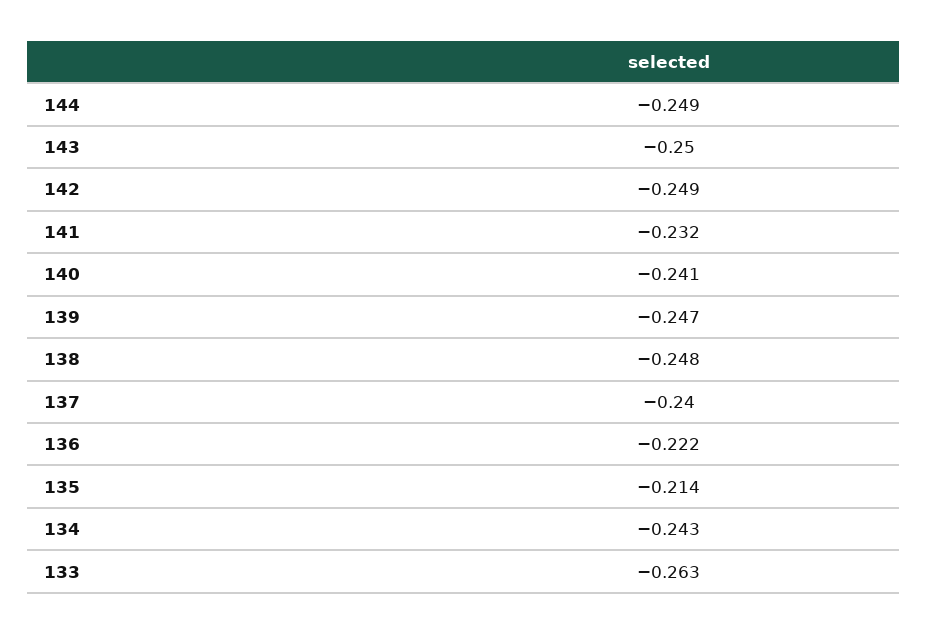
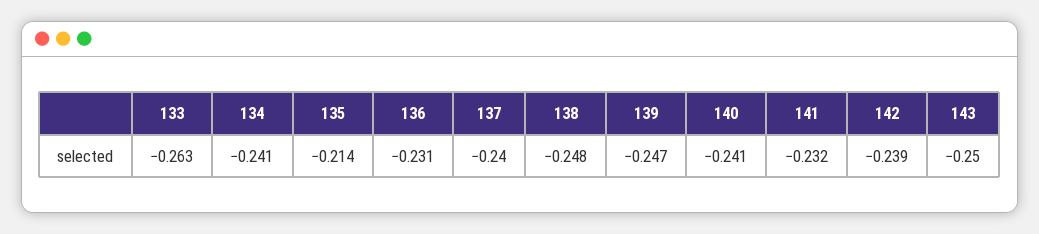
144: -0.249 -> none
142: -0.249 -> -0.239
136: -0.222 -> -0.231
134: -0.243 -> -0.241

